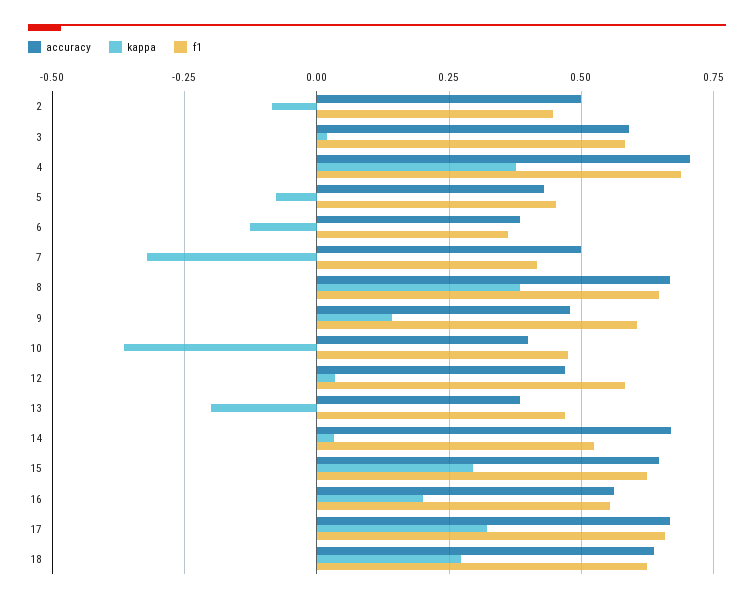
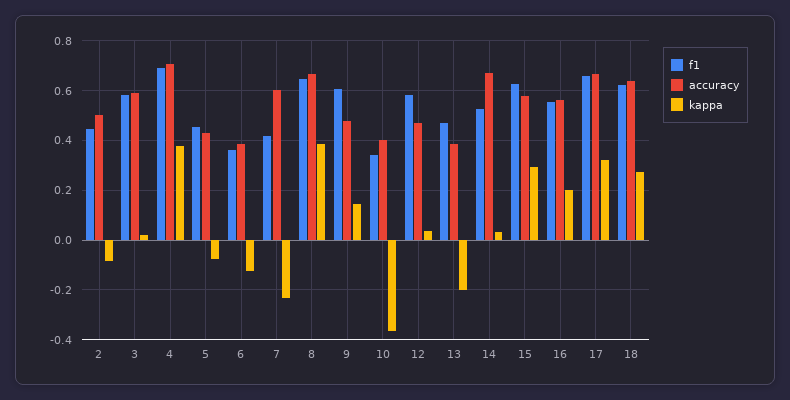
accuracy, 7: 0.5 -> 0.6
kappa, 7: -0.325 -> -0.225
f1, 10: 0.475 -> 0.35
accuracy, 15: 0.65 -> 0.575

